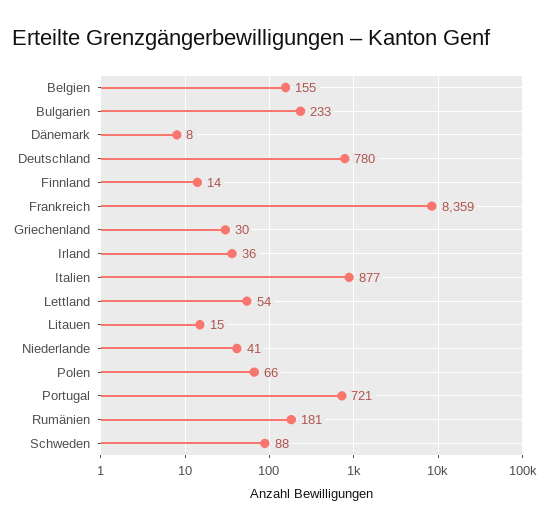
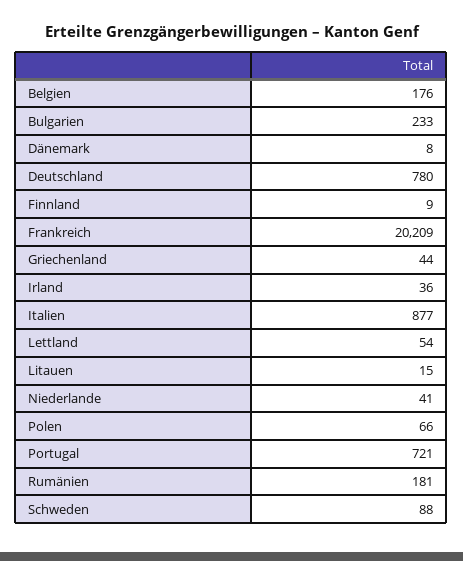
Belgien: 155 -> 176
Finnland: 14 -> 9
Frankreich: 8359 -> 20209
Griechenland: 30 -> 44

